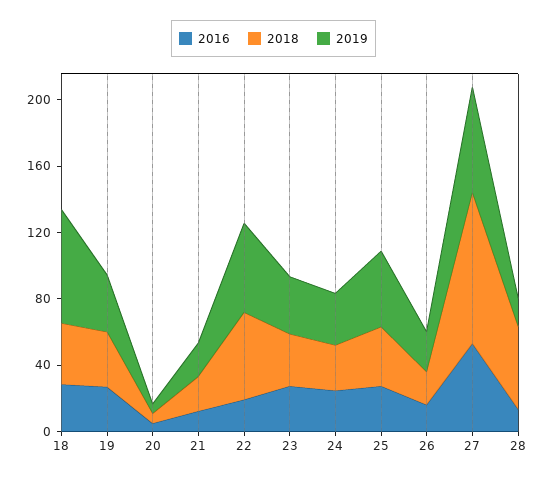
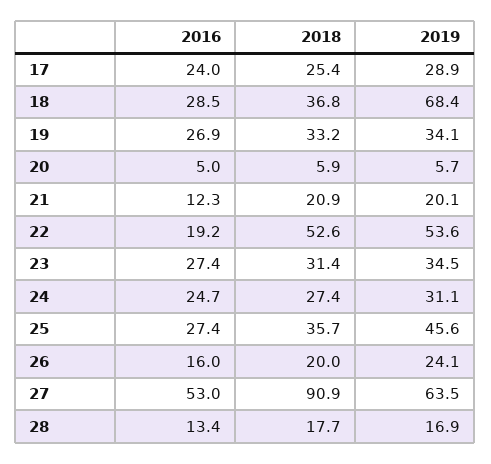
2018, 28: 50 -> 17.7
2016, 17: none -> 24
2018, 17: none -> 25.4
2019, 17: none -> 28.9

